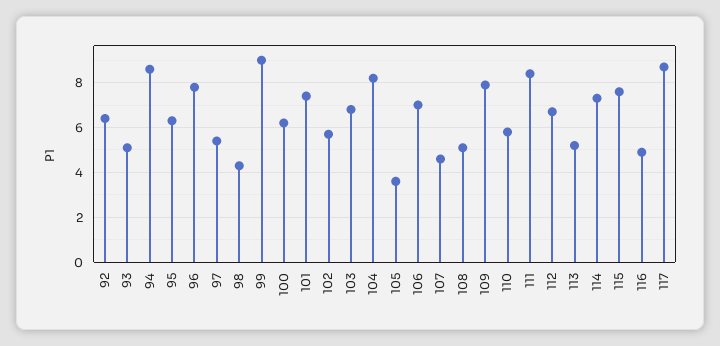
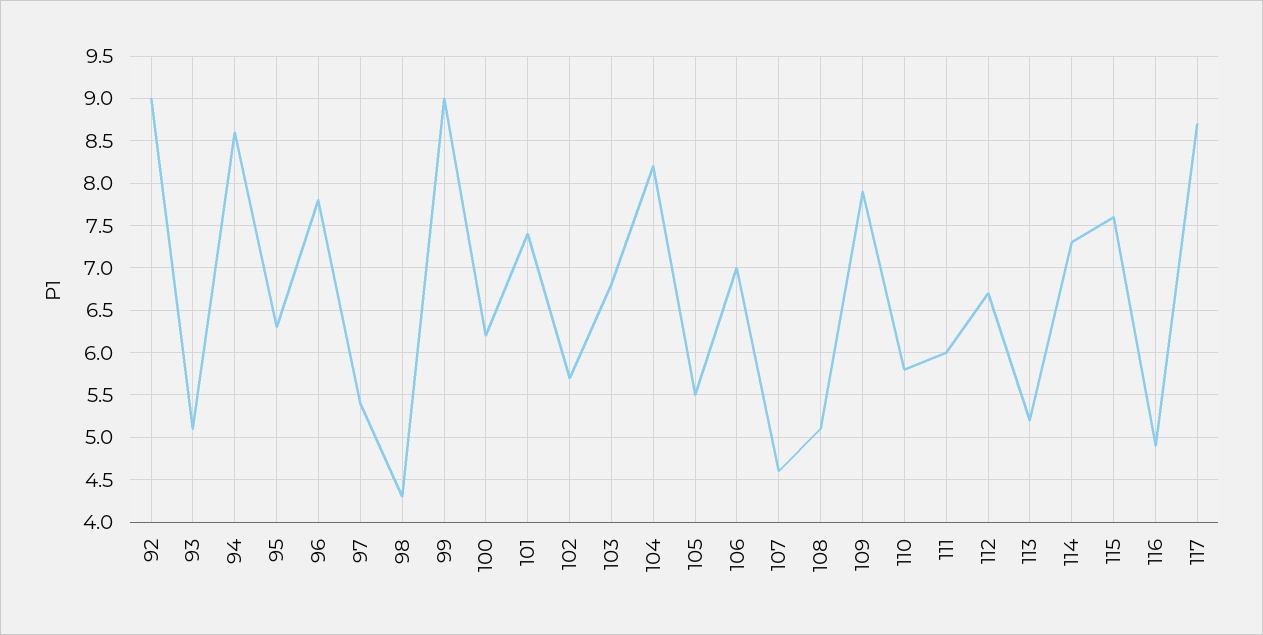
92: 6.5 -> 9
105: 3.5 -> 5.5
111: 8.5 -> 6

